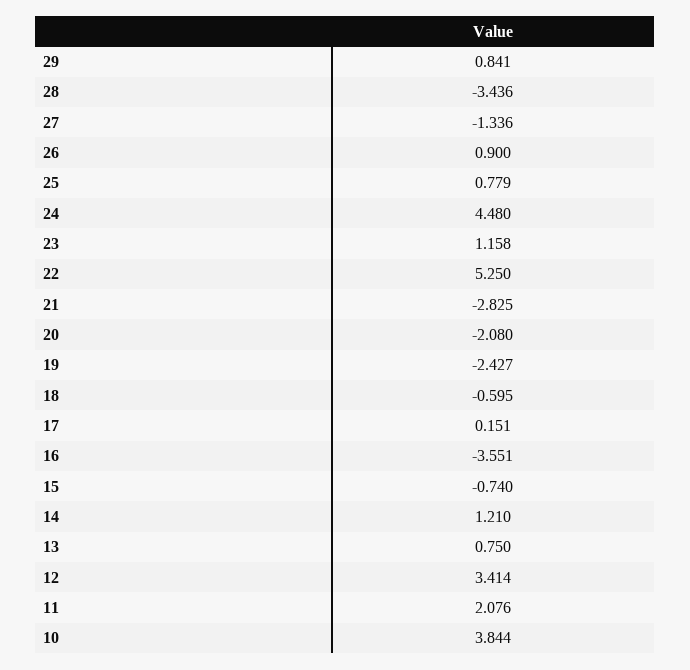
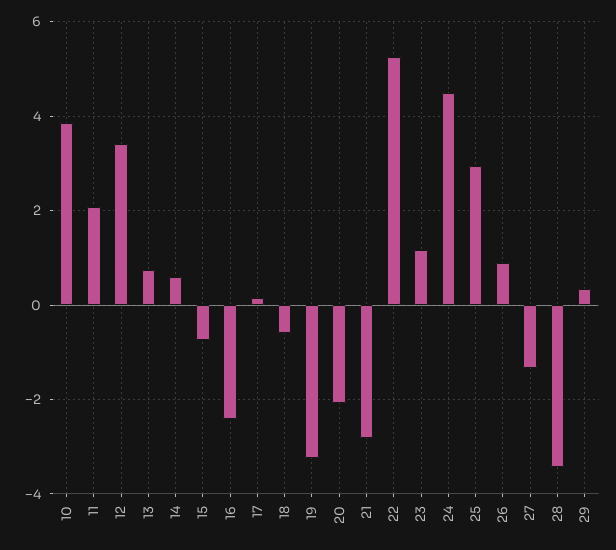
29: 0.841 -> 0.4
25: 0.779 -> 3
19: -2.427 -> -3.2
16: -3.551 -> -2.4
14: 1.21 -> 0.6

